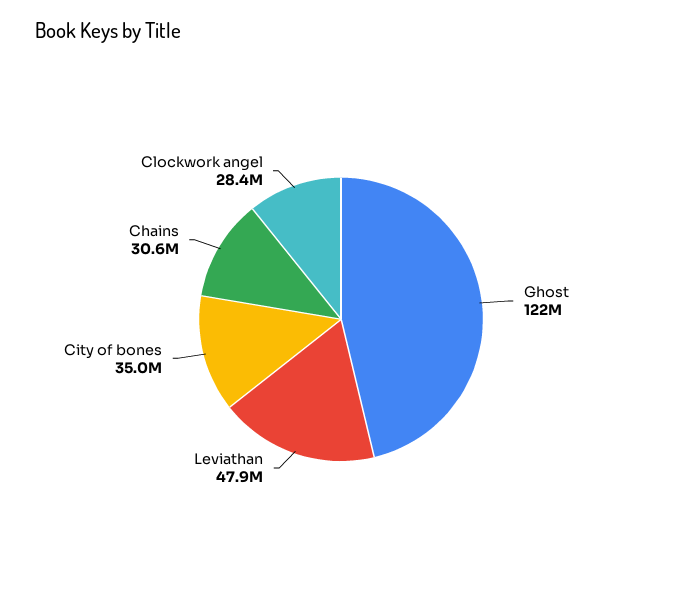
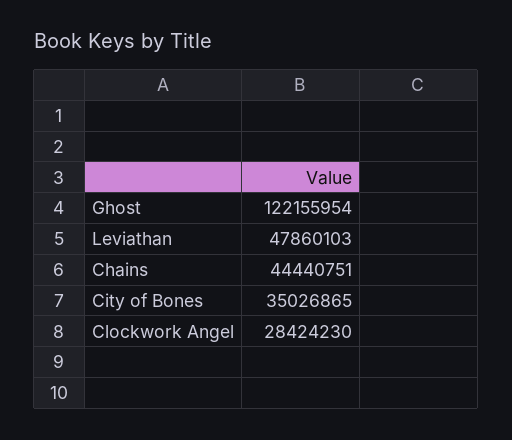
Chains: 30600000 -> 44440751

